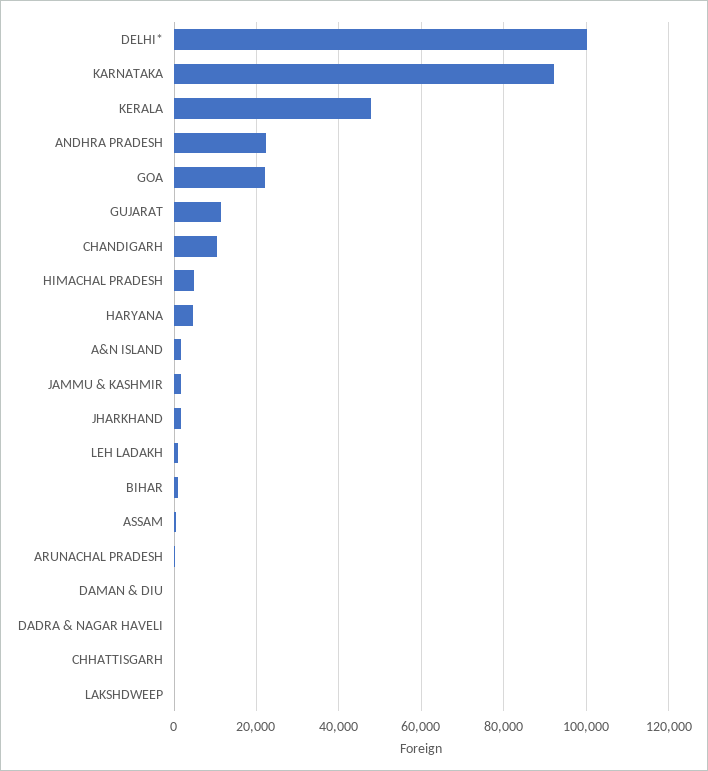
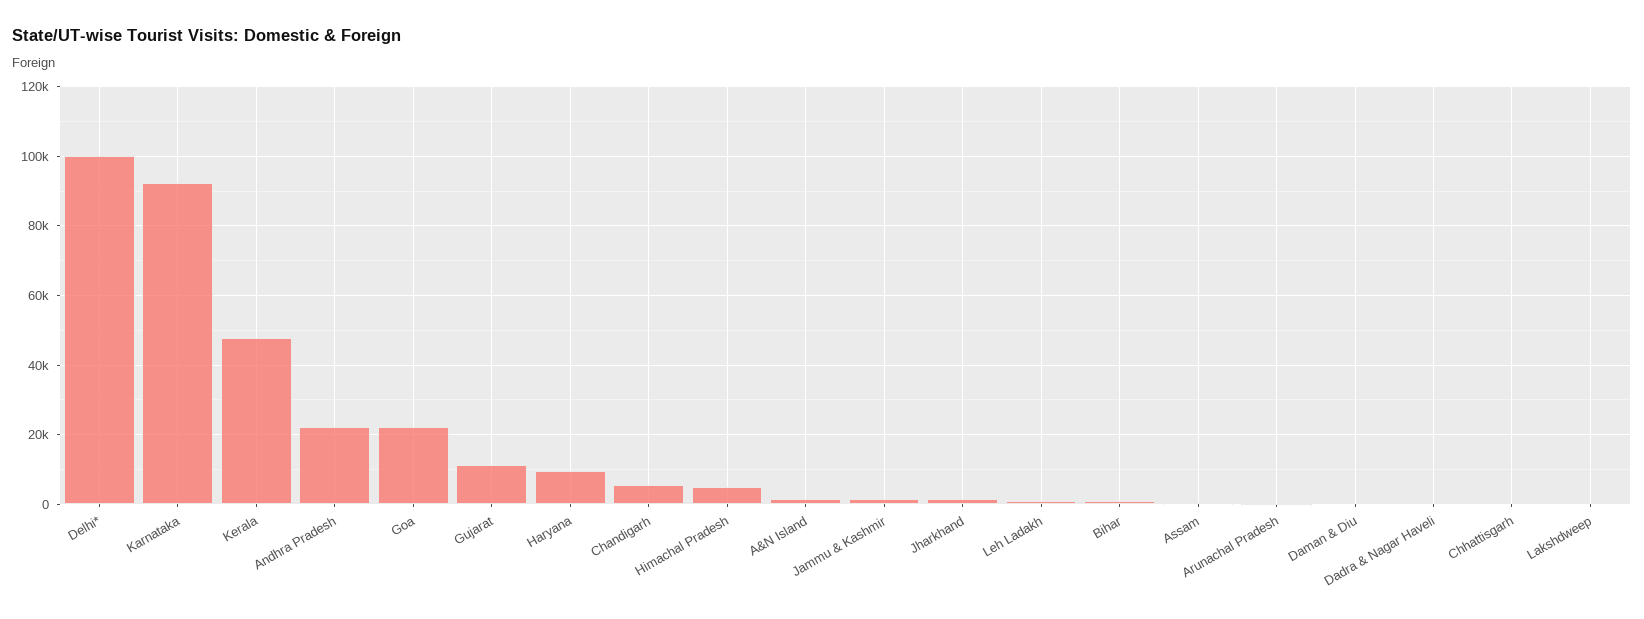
CHANDIGARH: 10000 -> 6000
HARYANA: 4000 -> 10000

